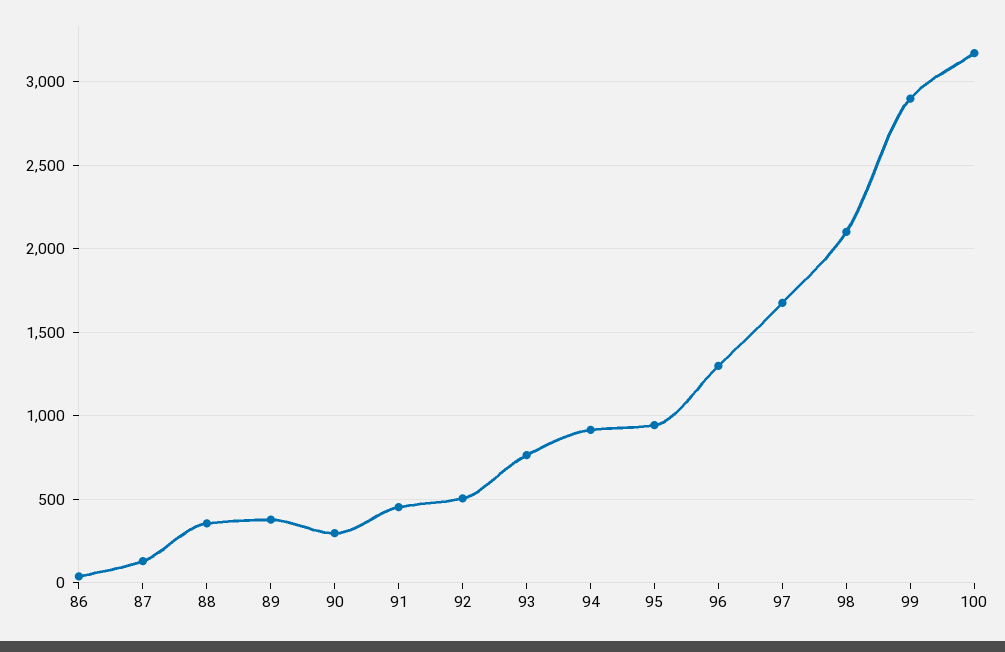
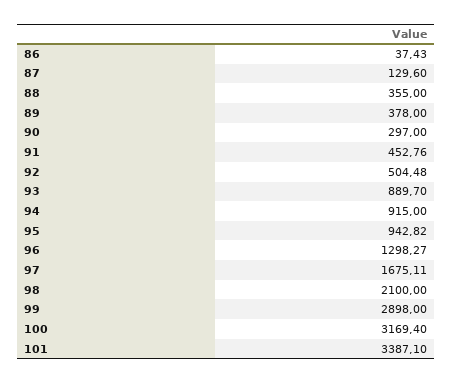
93: 750 -> 889.7
101: none -> 3387.1

